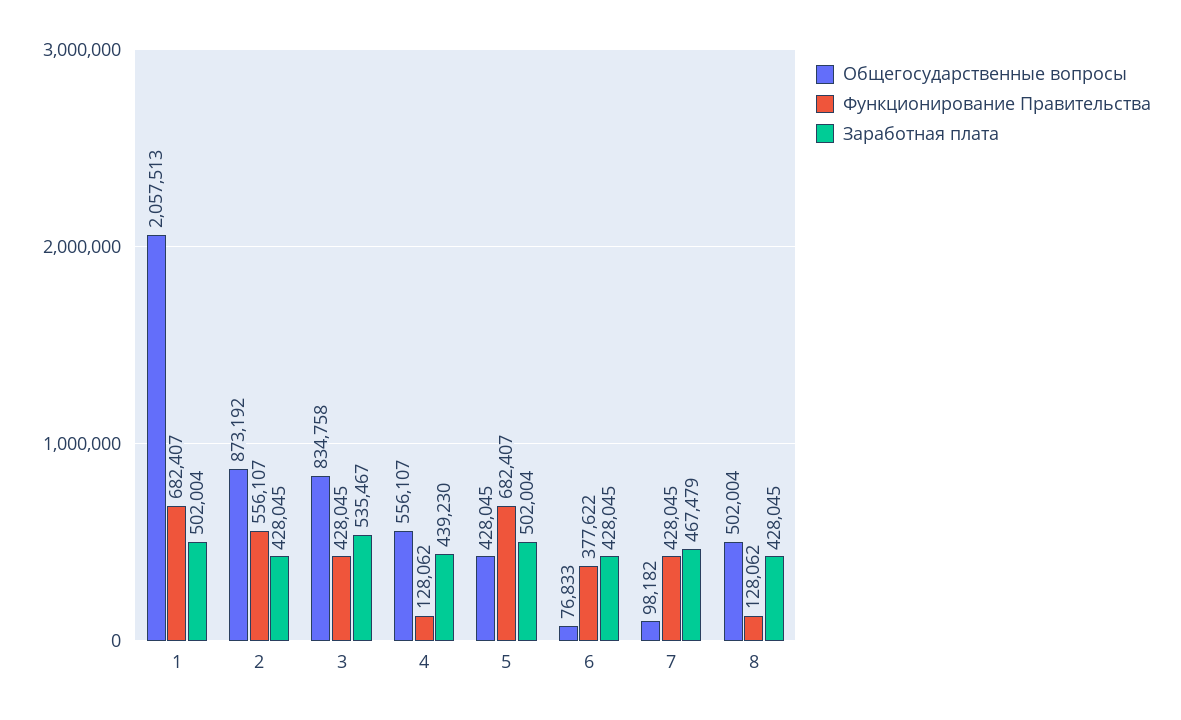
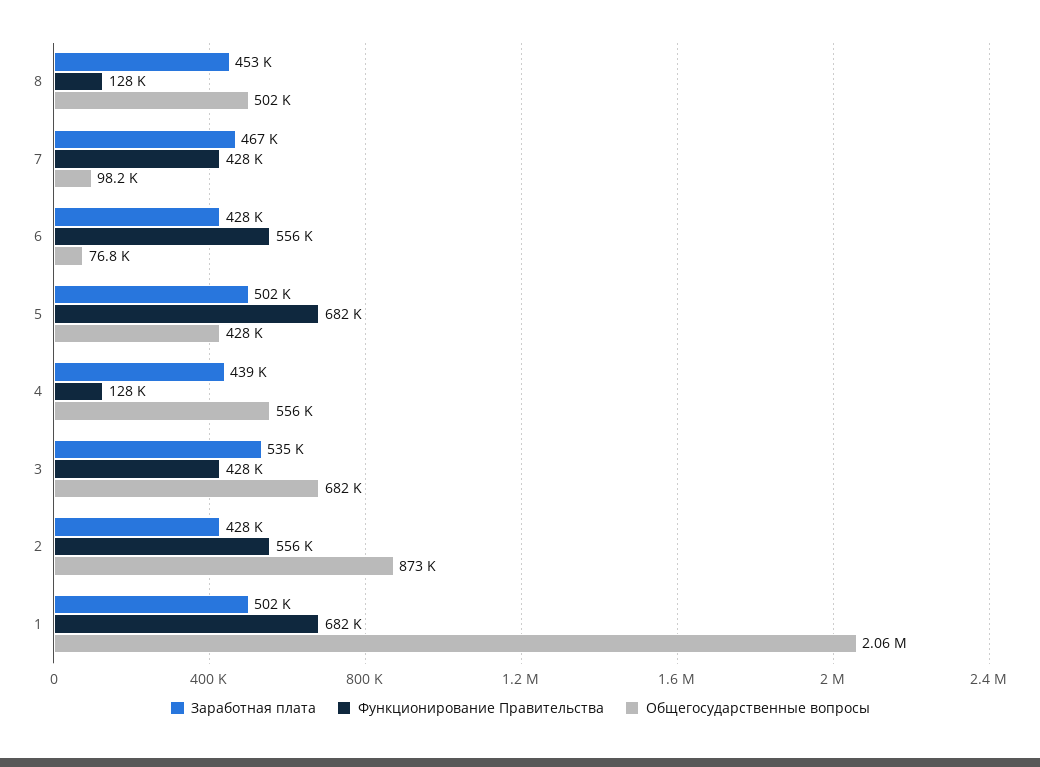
Общегосударственные вопросы, 3: 834758 -> 682000
Функционирование Правительства, 6: 377622 -> 556000
Заработная плата, 8: 428045 -> 453000

